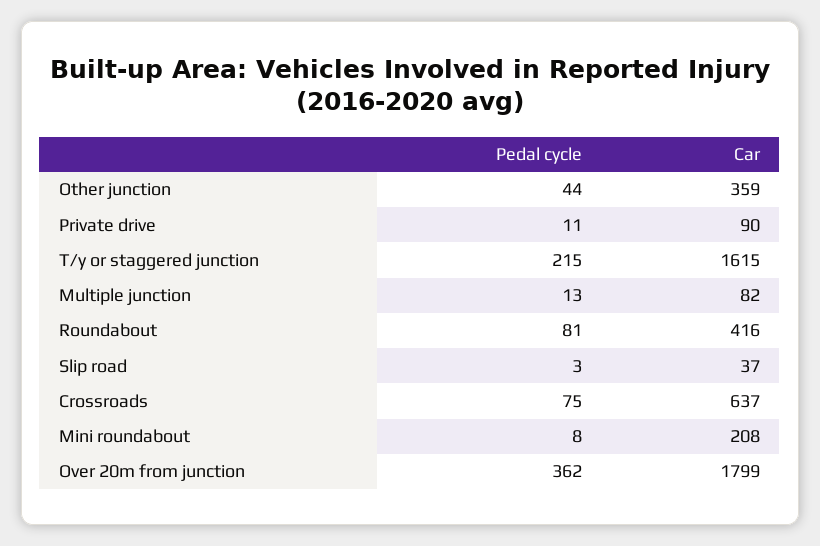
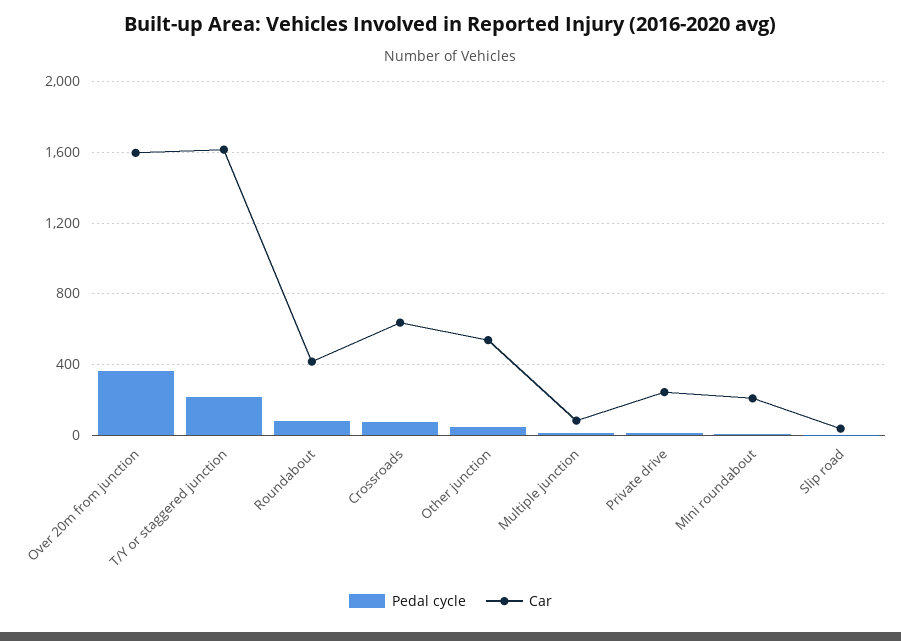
Car, Other junction: 359 -> 550
Car, Private drive: 90 -> 250
Car, Over 20m from junction: 1799 -> 1600

